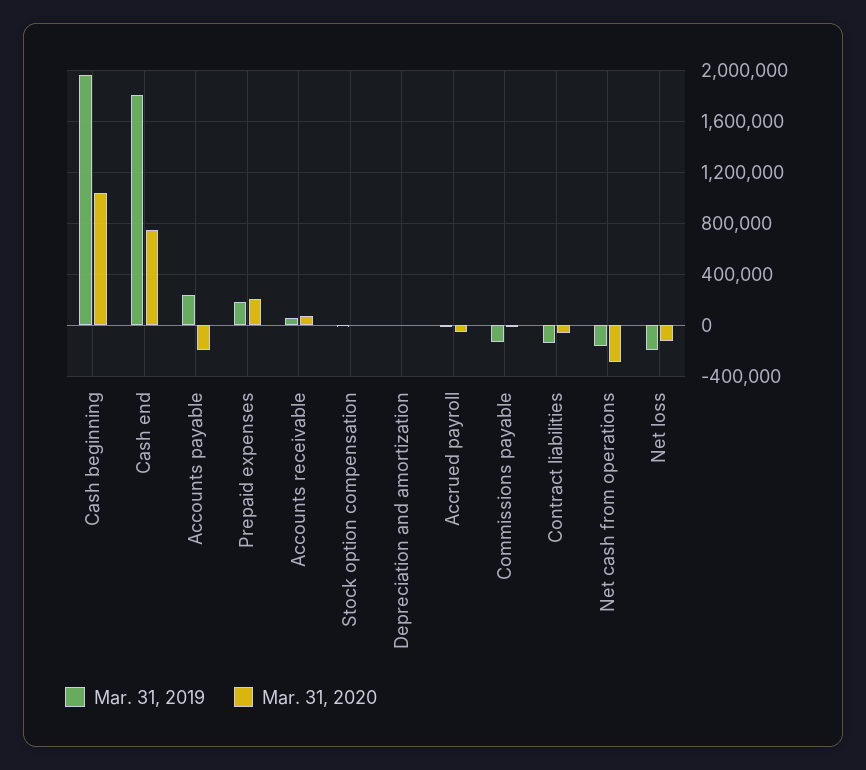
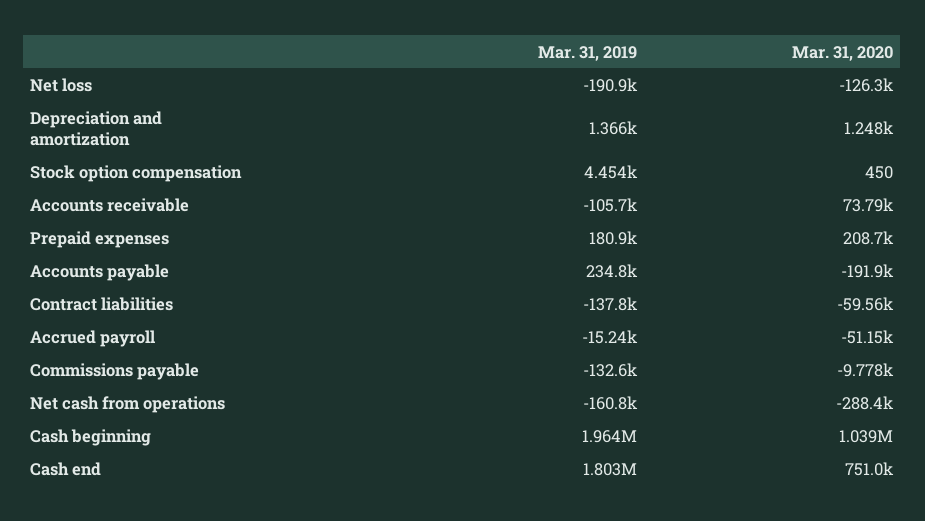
Mar. 31, 2019, Accounts receivable: 50000 -> -105700

